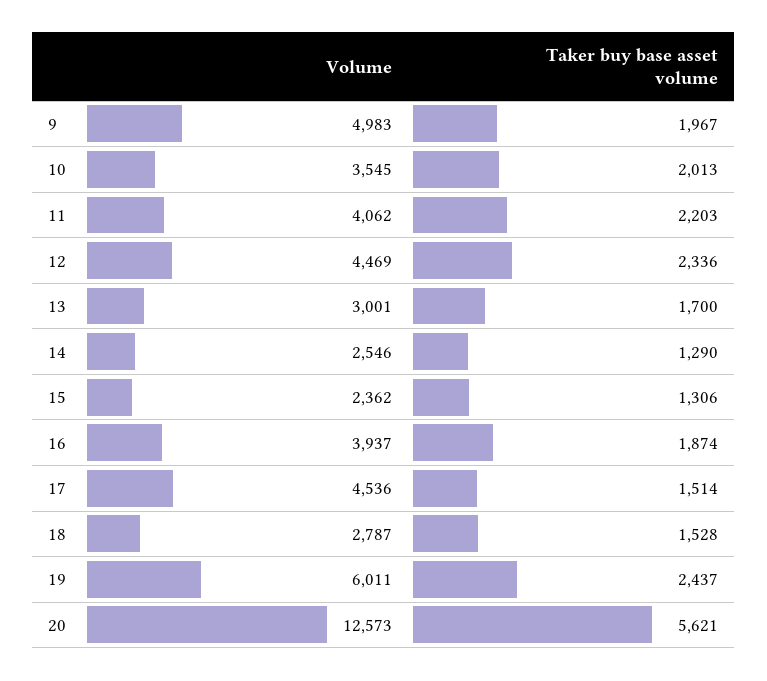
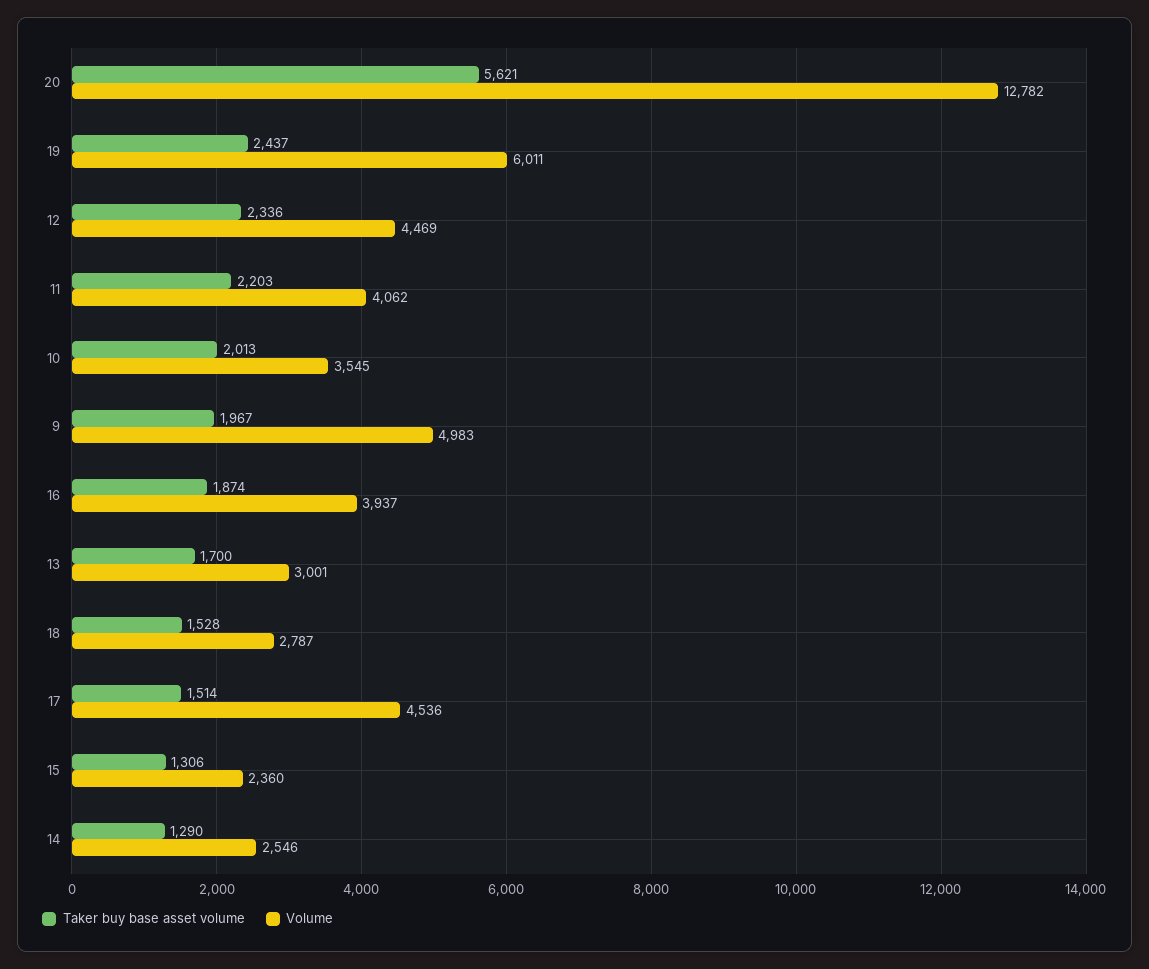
Volume, 15: 2362 -> 2360
Volume, 20: 12573 -> 12782

